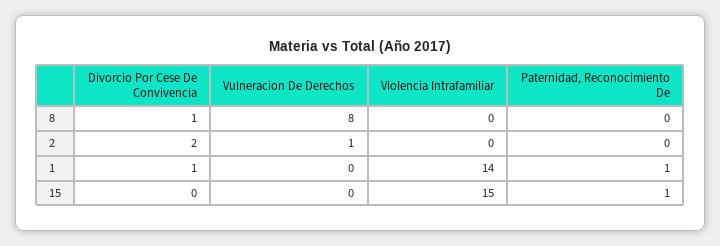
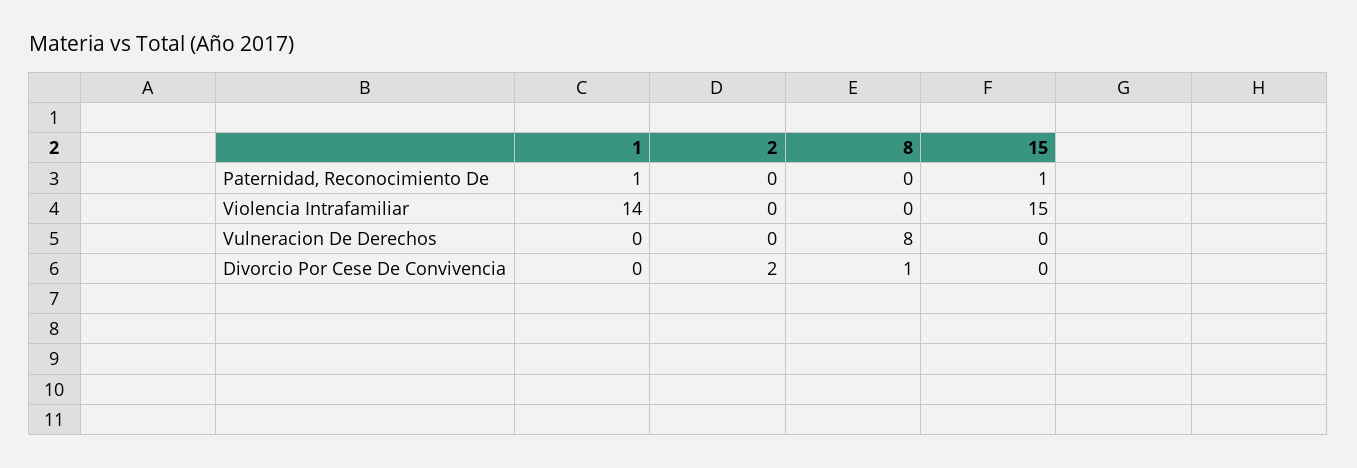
Vulneracion De Derechos, 2: 1 -> 0
Divorcio Por Cese De Convivencia, 1: 1 -> 0

